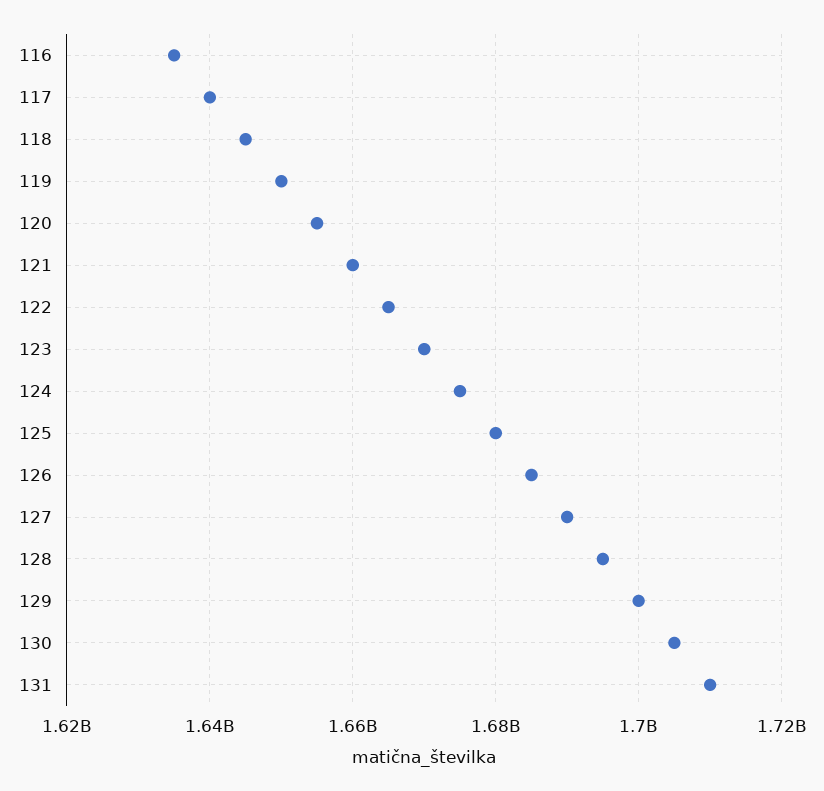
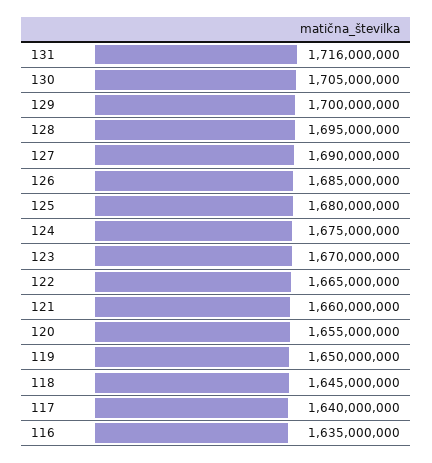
131: 1710000000 -> 1716000000

